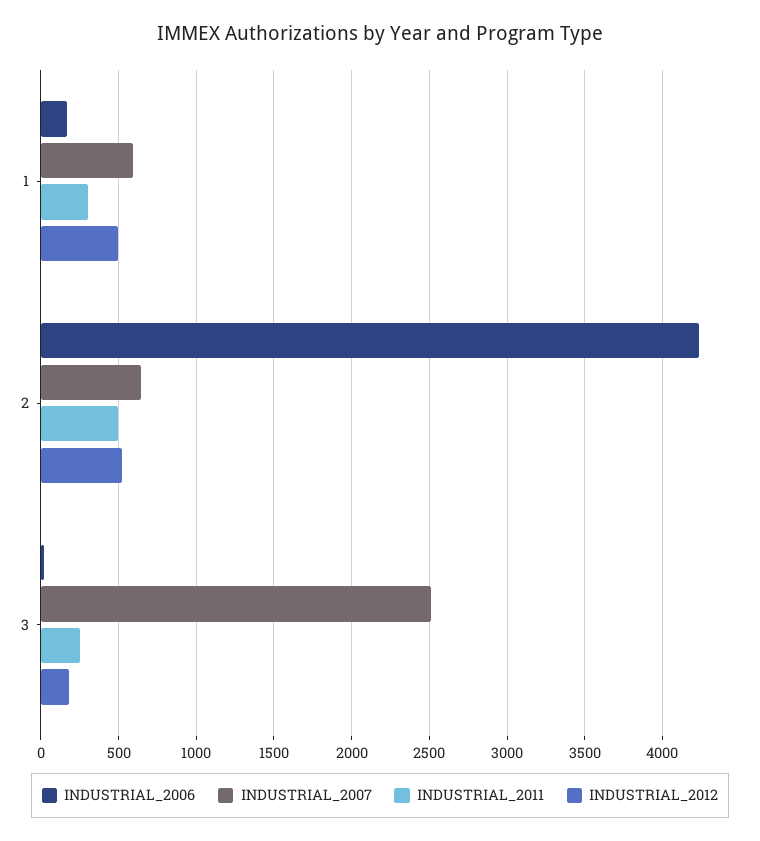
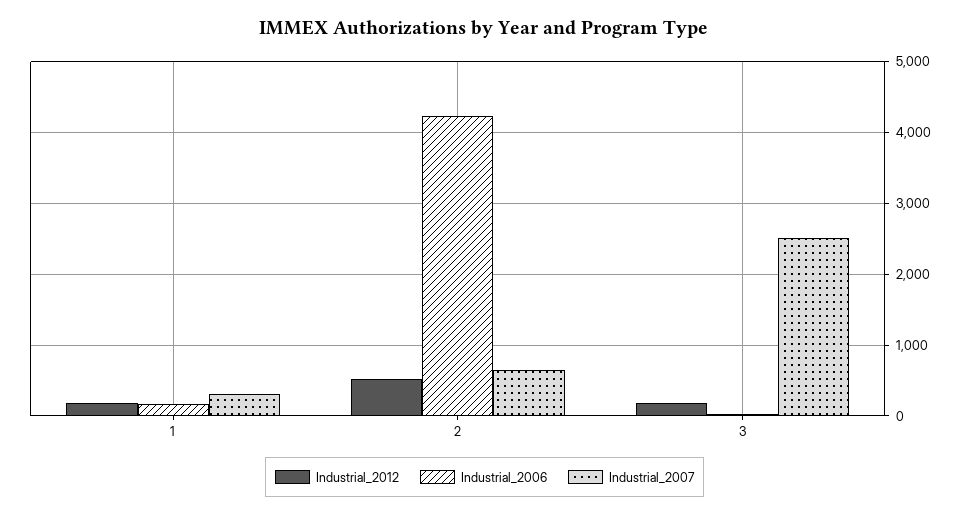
INDUSTRIAL_2007, 1: 600 -> 300
INDUSTRIAL_2011, 1: 300 -> none
INDUSTRIAL_2012, 1: 500 -> 200
INDUSTRIAL_2011, 2: 500 -> none
INDUSTRIAL_2011, 3: 250 -> none

